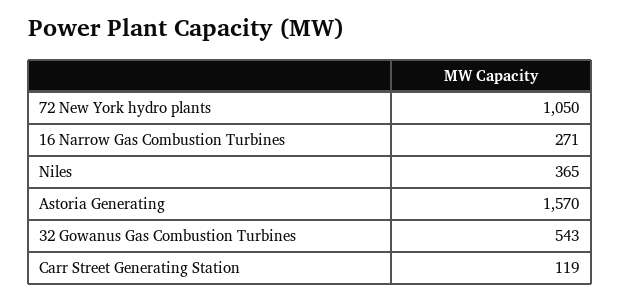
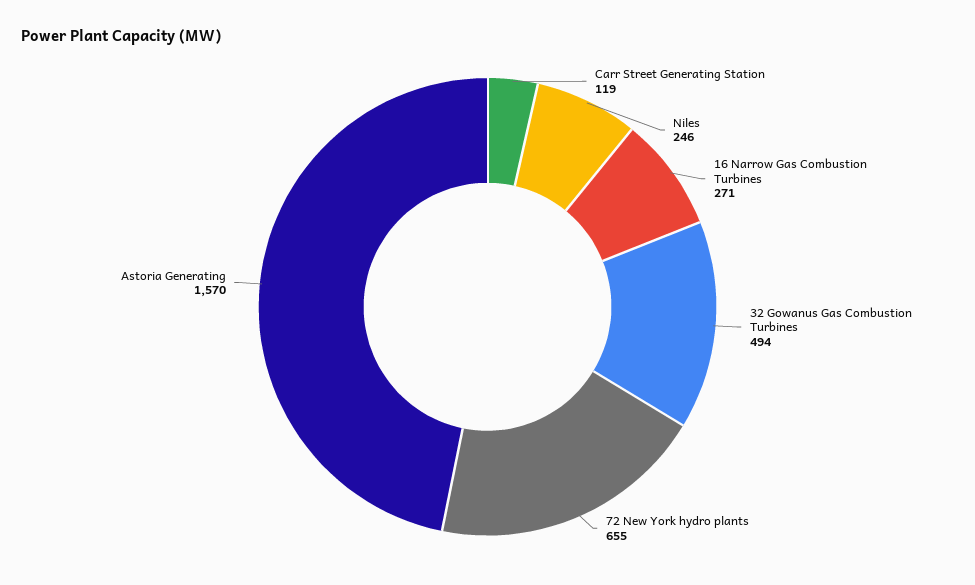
72 New York hydro plants: 1050 -> 655
Niles: 365 -> 246
32 Gowanus Gas Combustion Turbines: 543 -> 494

